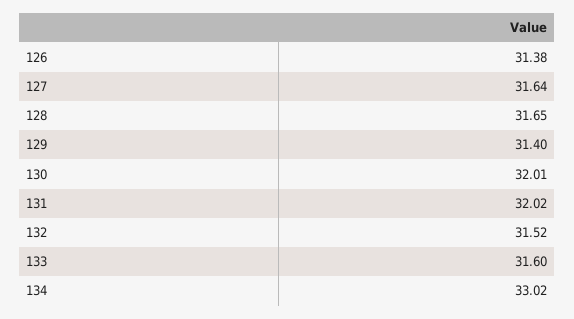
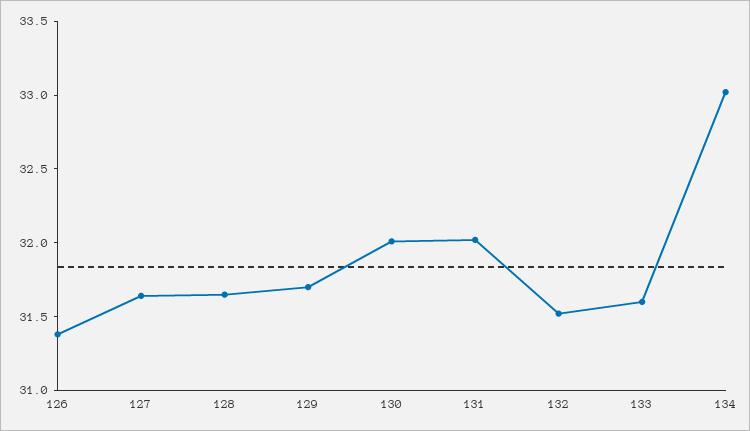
129: 31.4 -> 31.7

